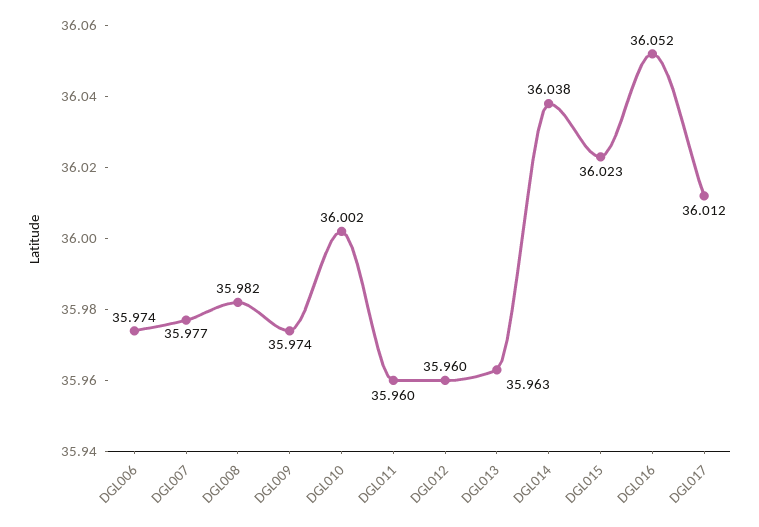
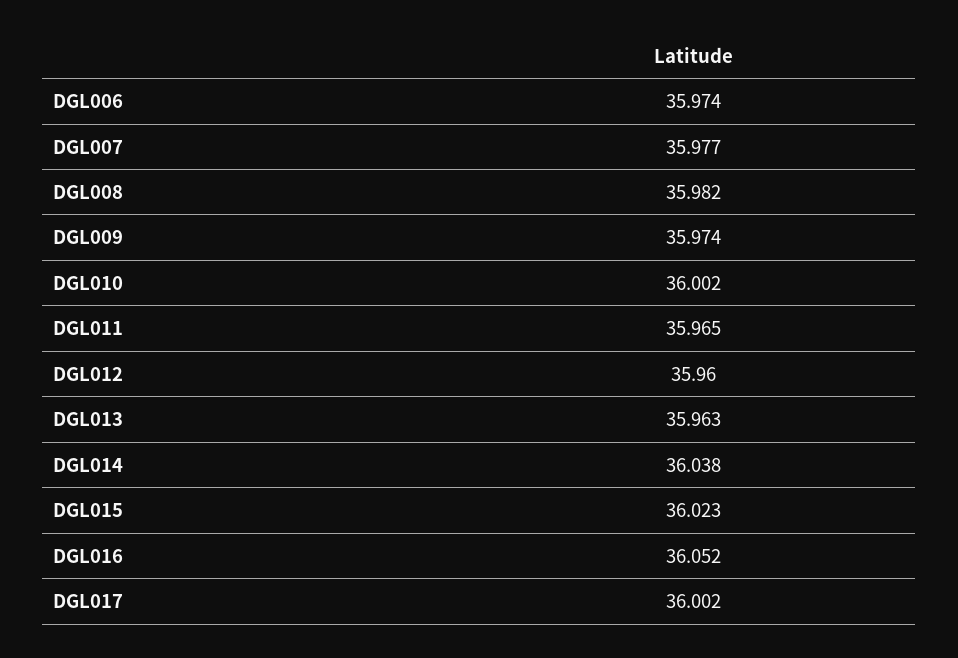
DGL011: 35.96 -> 35.965
DGL017: 36.012 -> 36.002

